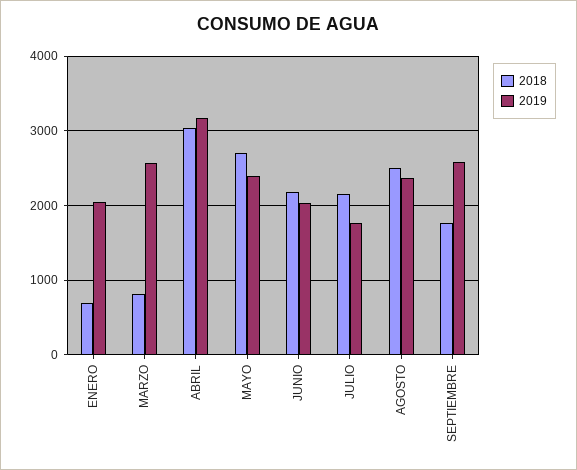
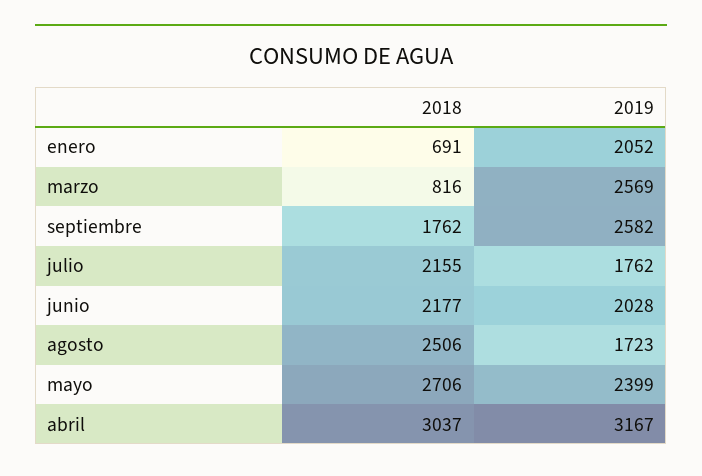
2019, AGOSTO: 2400 -> 1723

